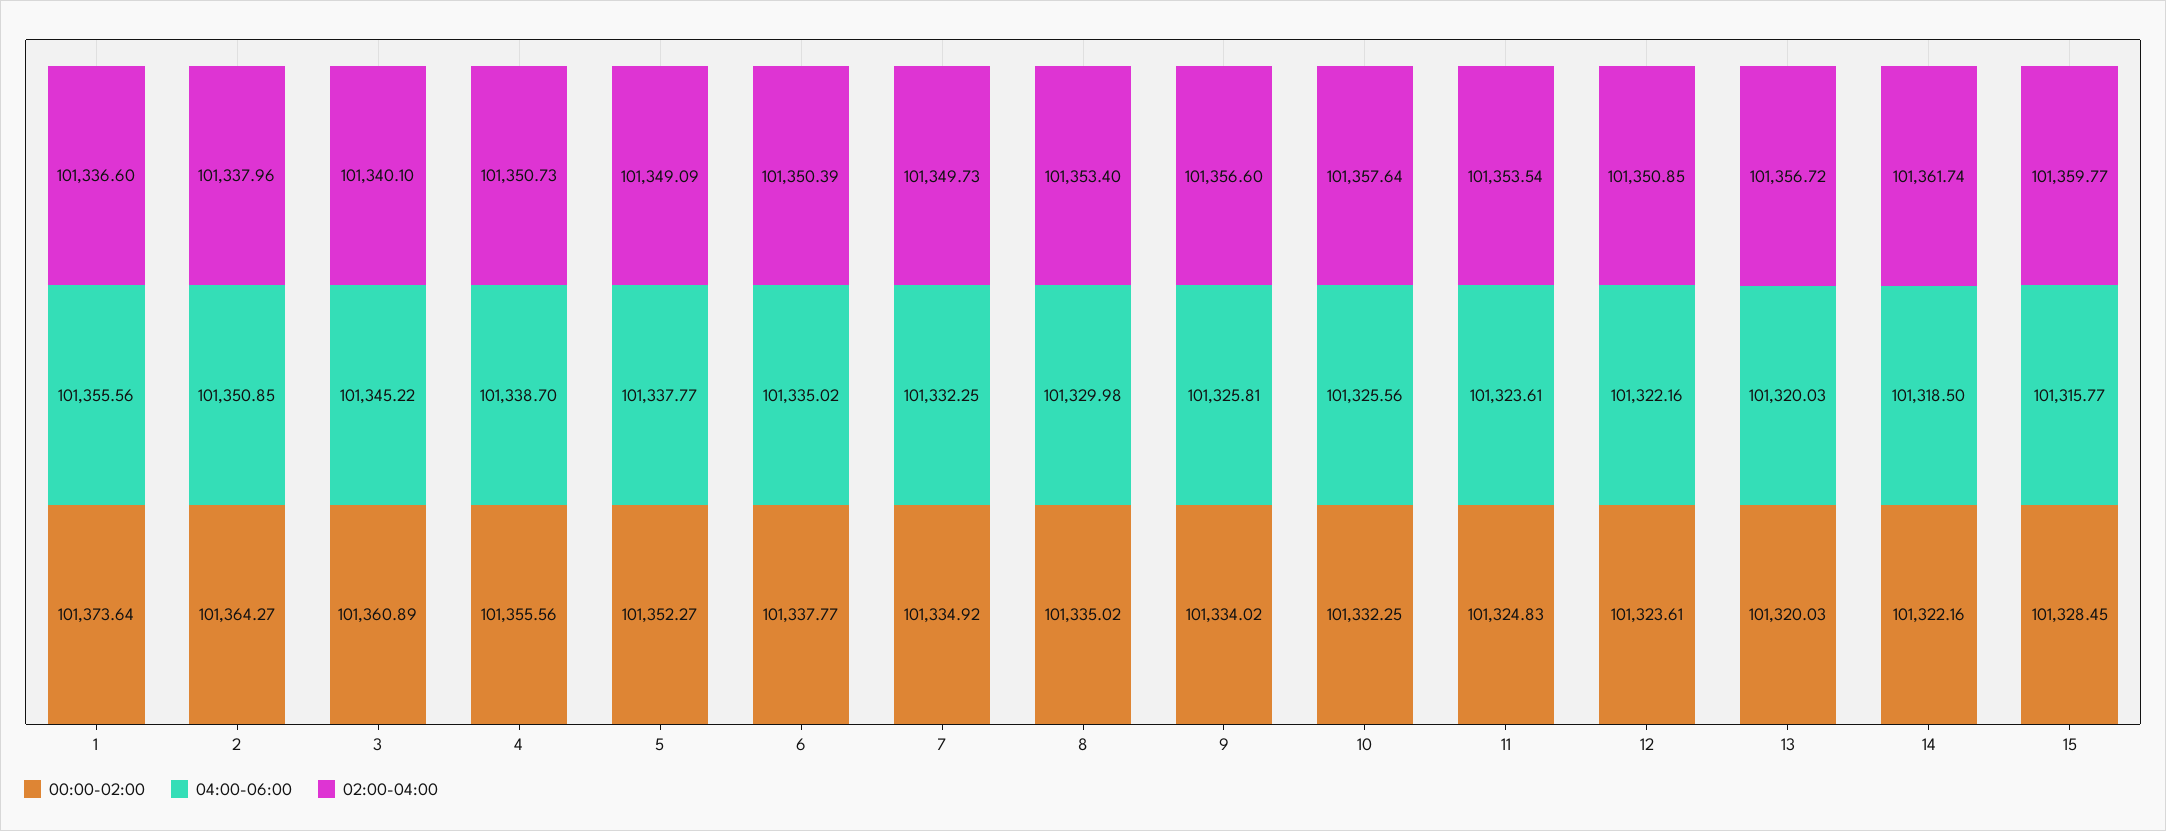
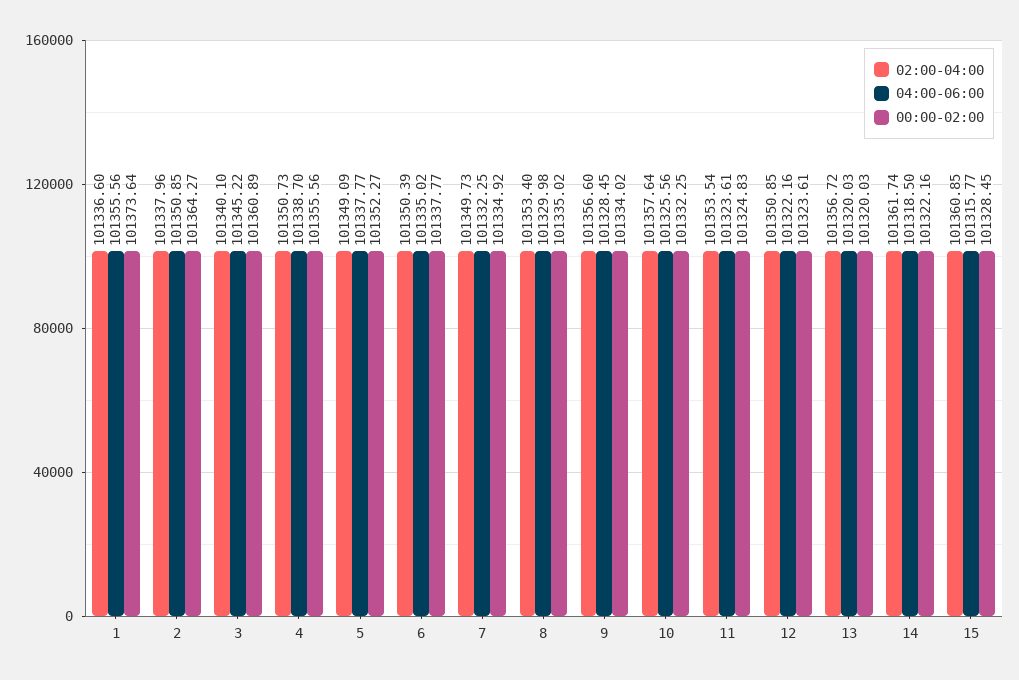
04:00-06:00, 9: 101325.81 -> 101328.45
02:00-04:00, 15: 101359.77 -> 101360.85

